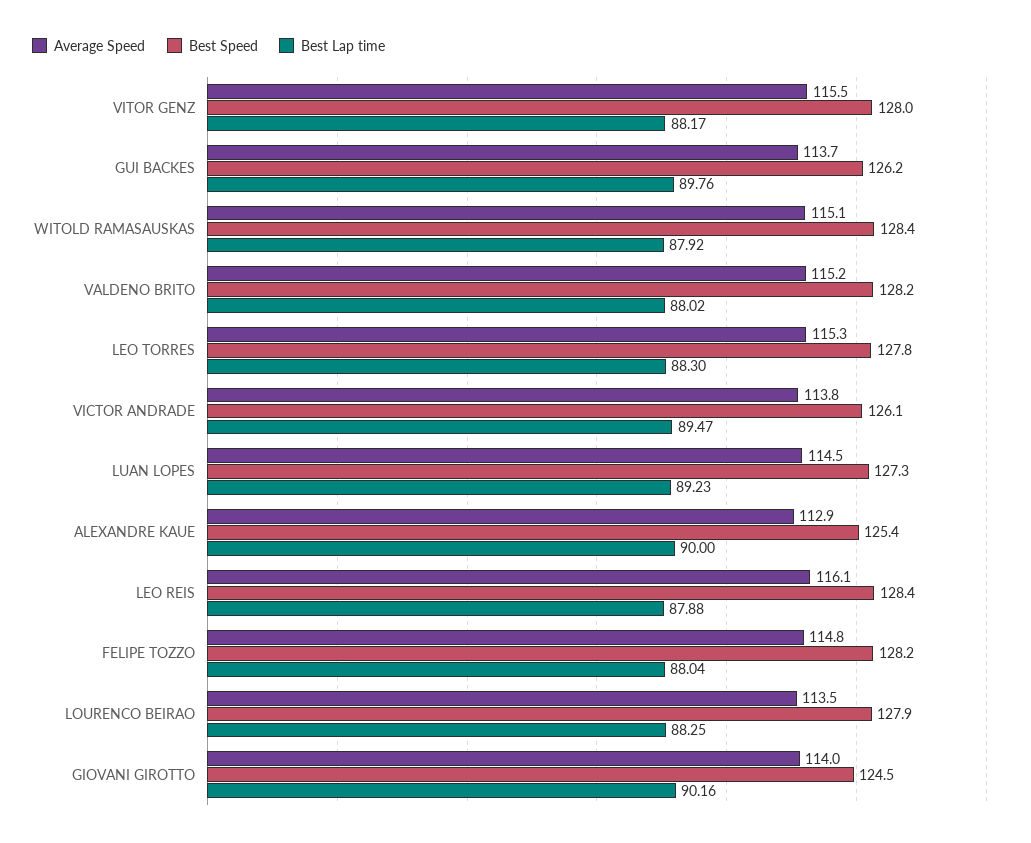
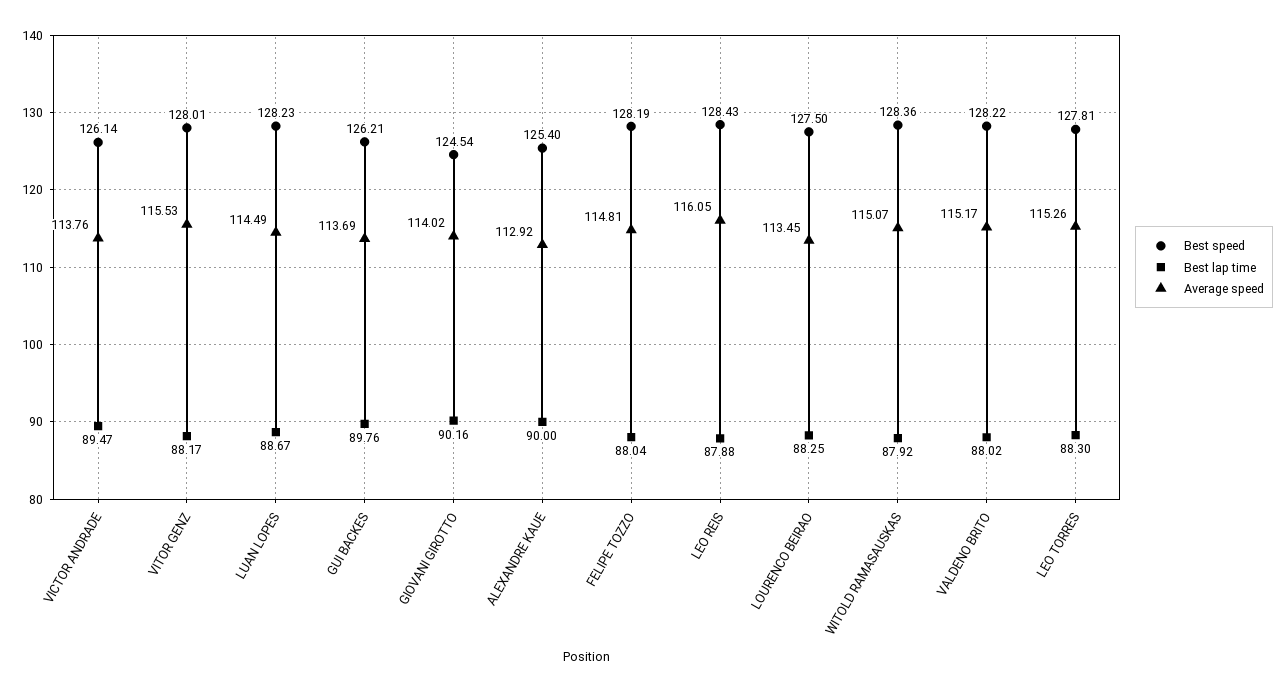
Best Speed, LUAN LOPES: 127.3 -> 128.23
Best Lap time, LUAN LOPES: 89.23 -> 88.67
Best Speed, LOURENCO BEIRAO: 127.9 -> 127.5

